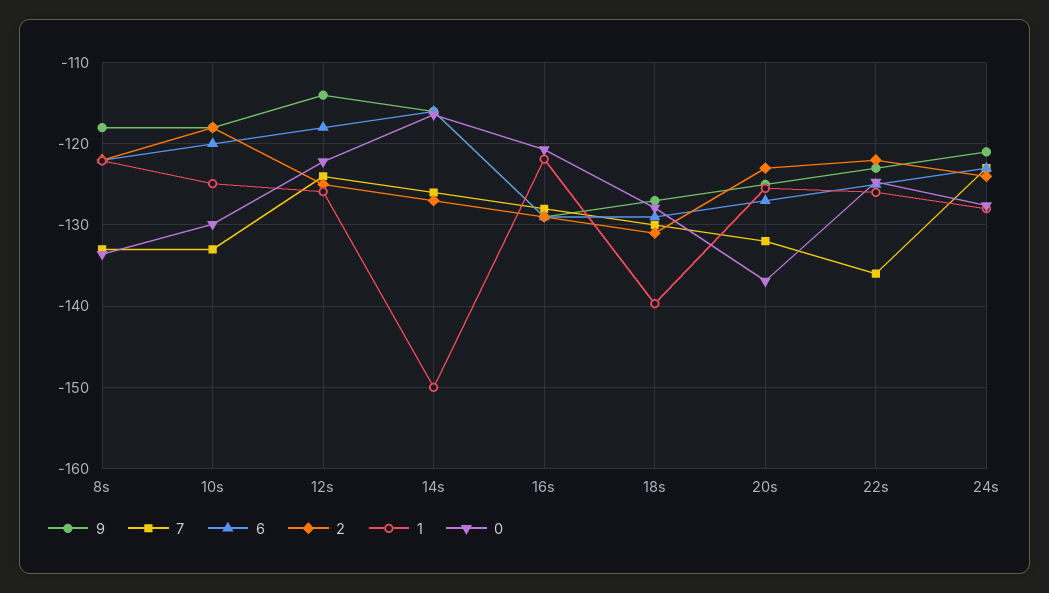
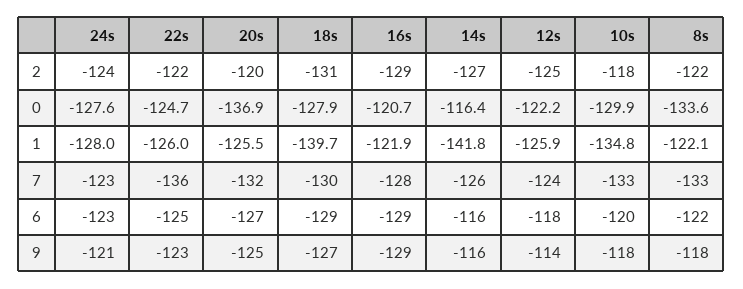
1, 10s: -125 -> -134.8
1, 14s: -150 -> -141.8
2, 20s: -123 -> -120

